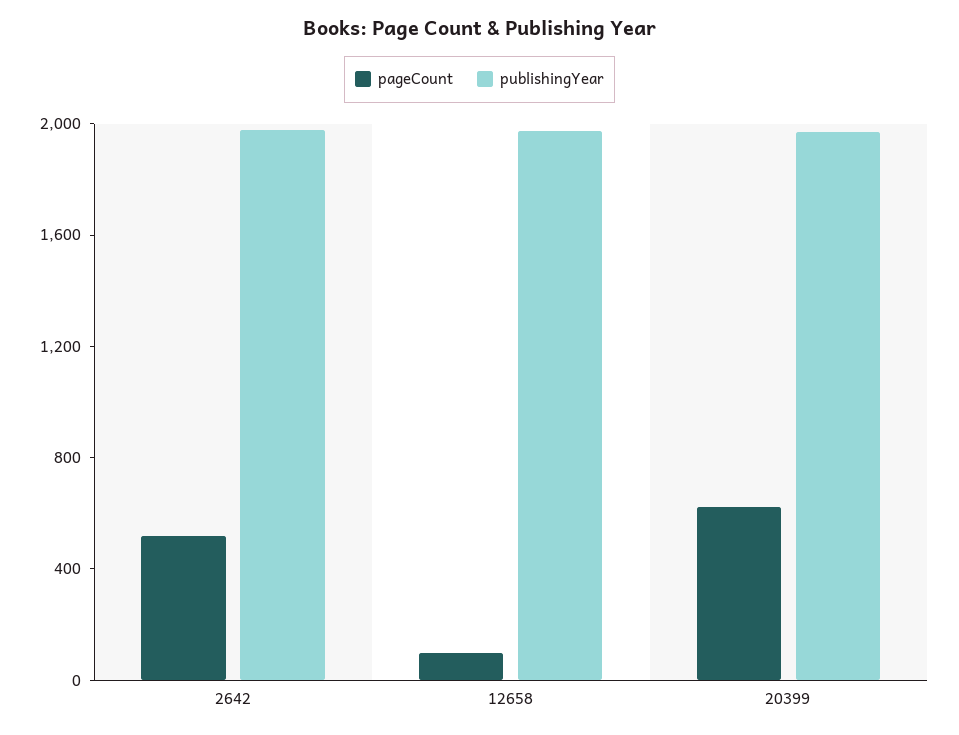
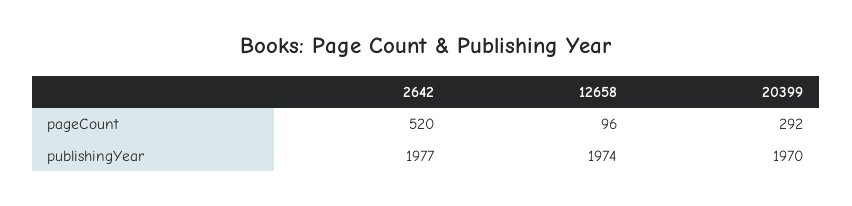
pageCount, 20399: 600 -> 292

